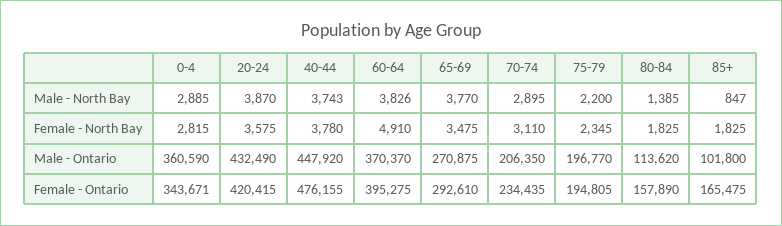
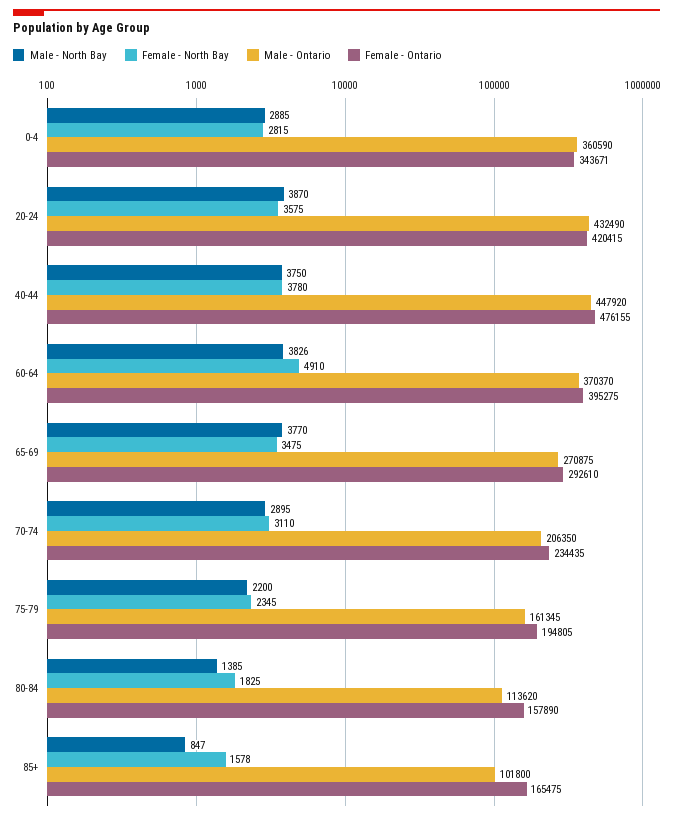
Male - North Bay, 40-44: 3743 -> 3750
Female - North Bay, 85+: 1825 -> 1578
Male - Ontario, 75-79: 196770 -> 161345

